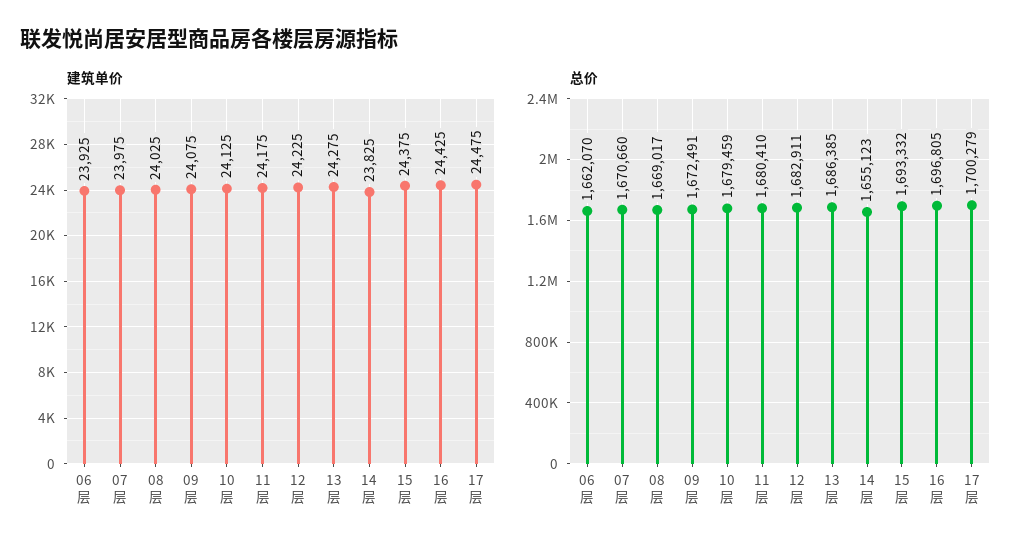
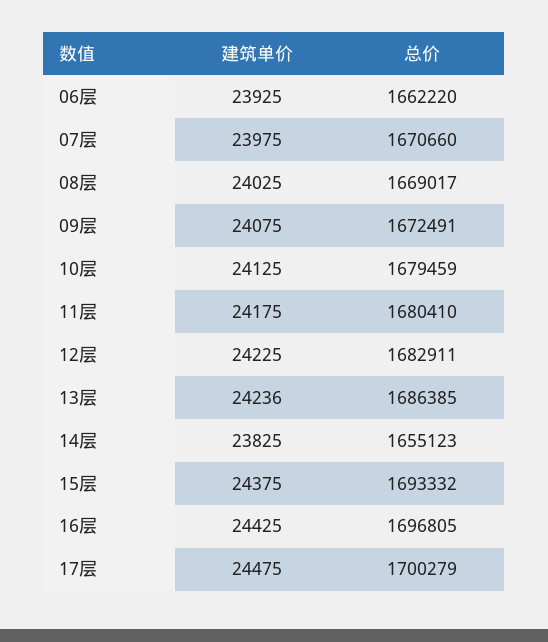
建筑单价, 13层: 24275 -> 24236
总价, 06层: 1662070 -> 1662220

